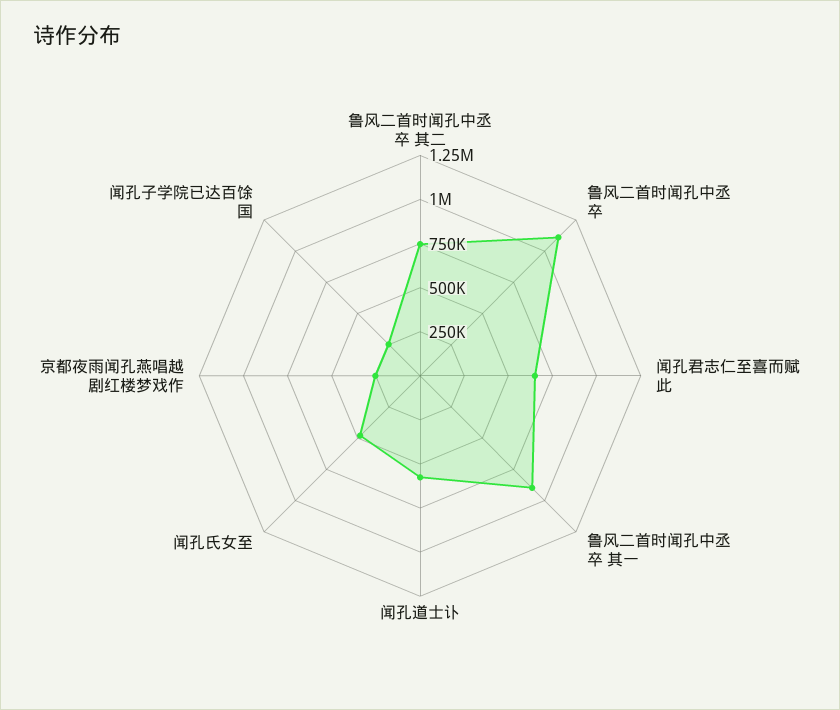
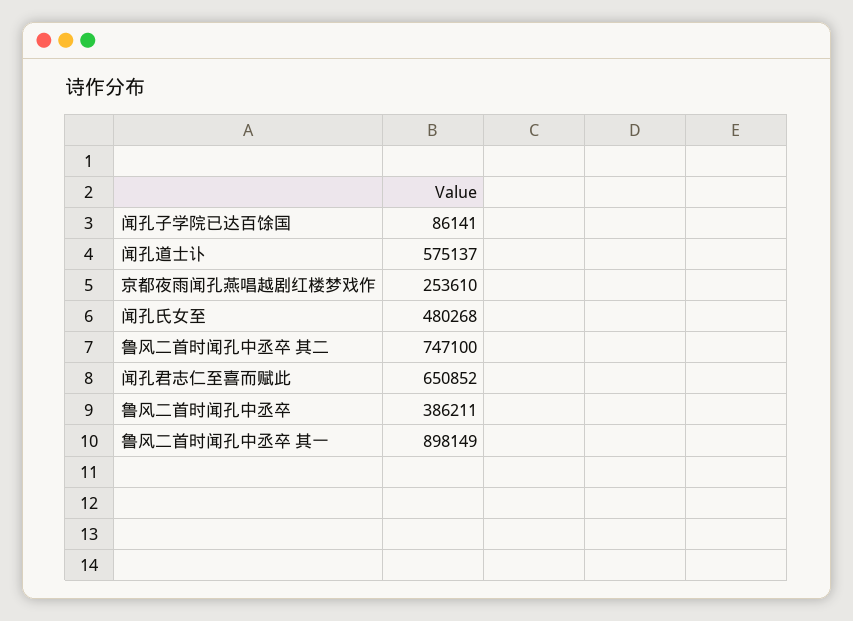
鲁风二首时闻孔中丞卒: 1100000 -> 386211
闻孔子学院已达百馀国: 250000 -> 86141

